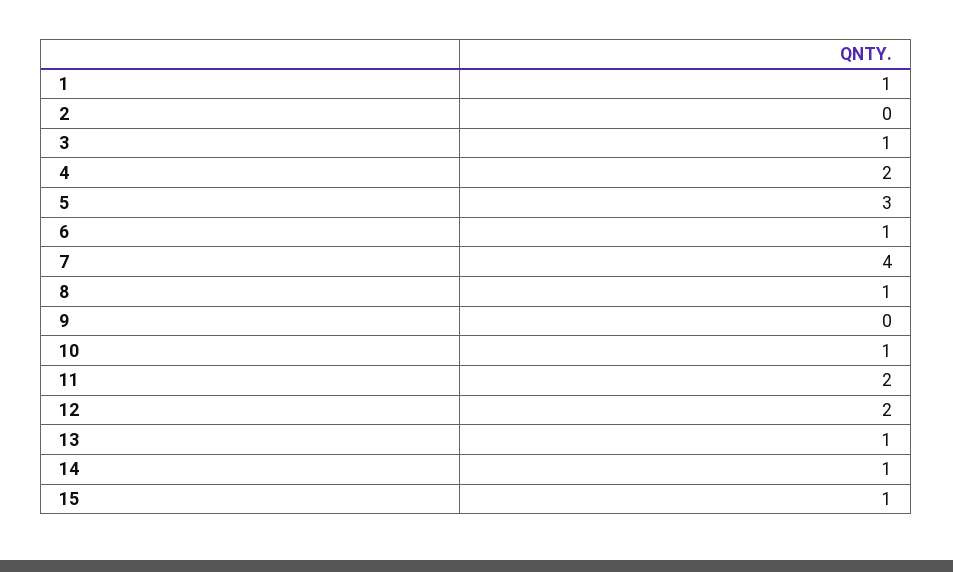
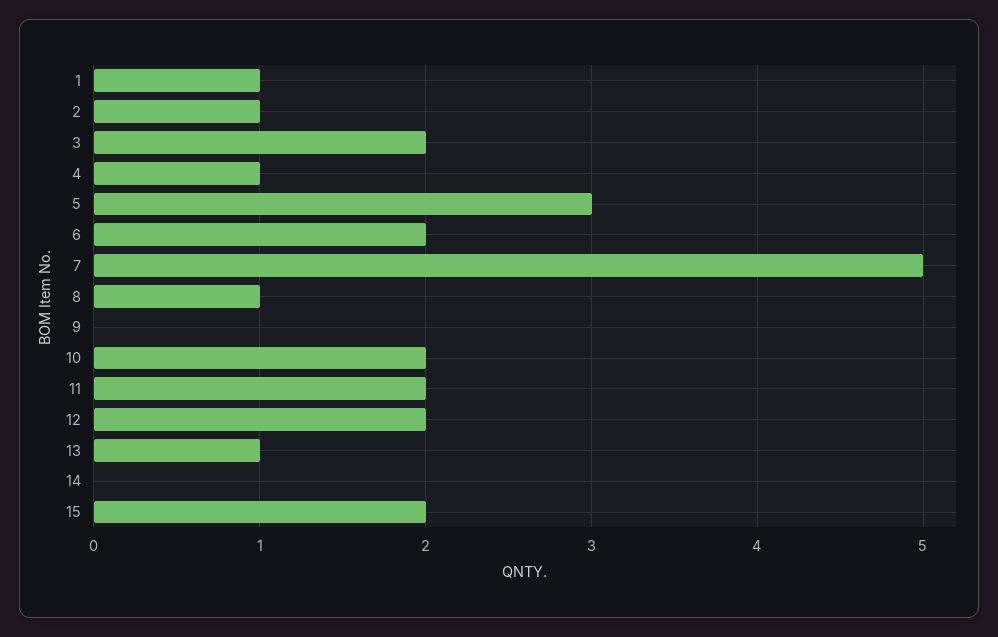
2: 0 -> 1
3: 1 -> 2
4: 2 -> 1
6: 1 -> 2
7: 4 -> 5
10: 1 -> 2
14: 1 -> 0
15: 1 -> 2

